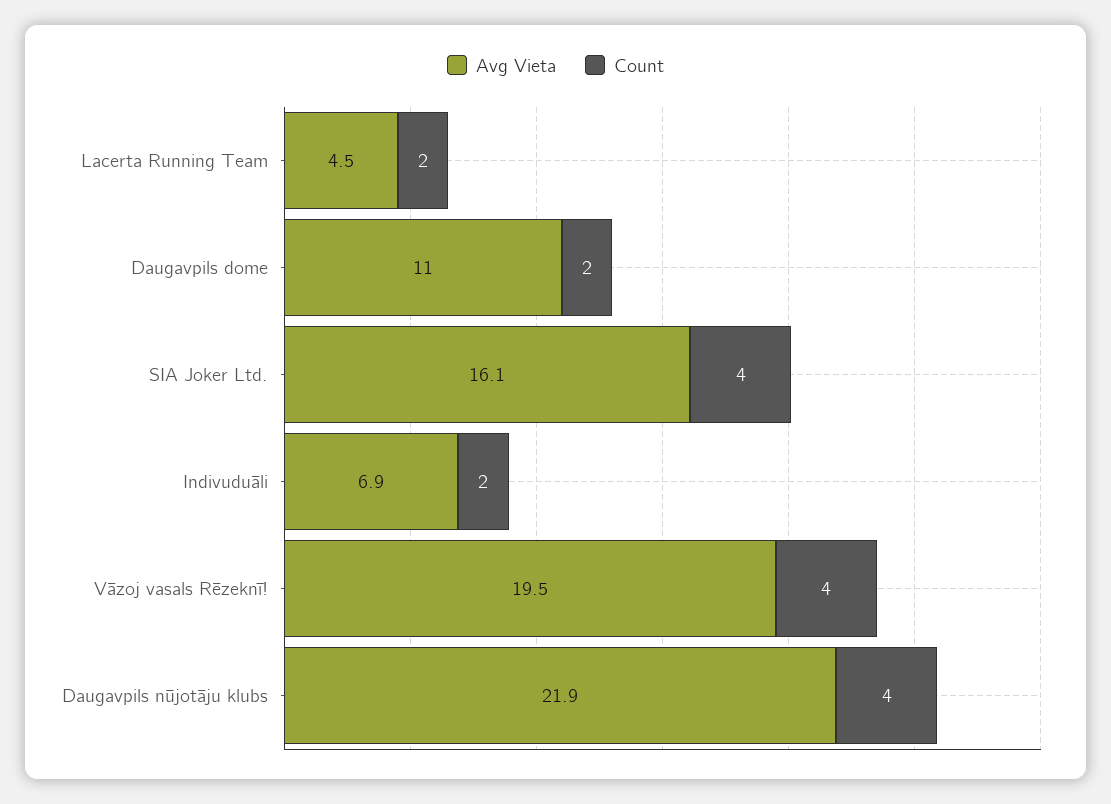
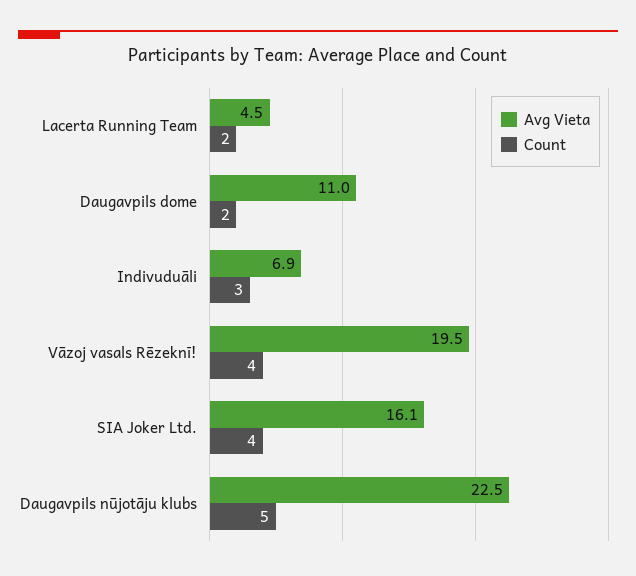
Count, Indivuduāli: 2 -> 3
Avg Vieta, Daugavpils nūjotāju klubs: 21.9 -> 22.5
Count, Daugavpils nūjotāju klubs: 4 -> 5

